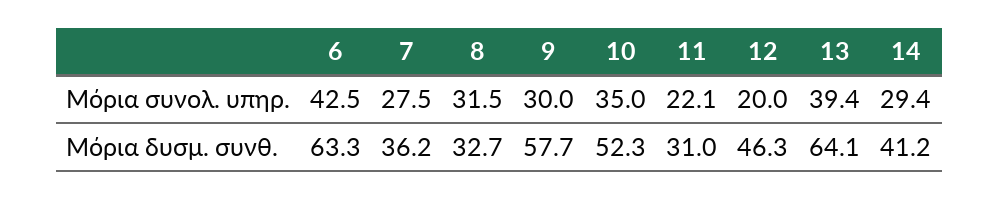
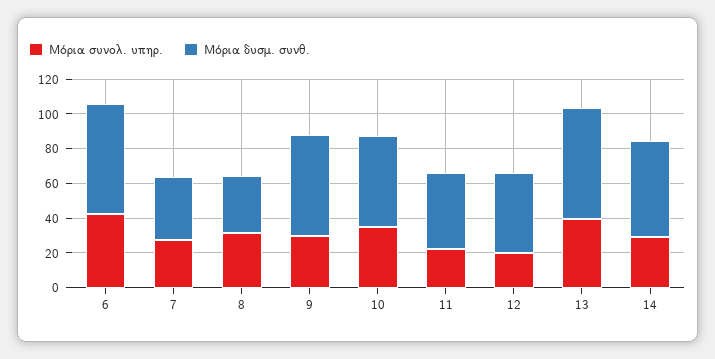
Μόρια δυσμ. συνθ., 11: 31 -> 45
Μόρια δυσμ. συνθ., 14: 41.2 -> 55

